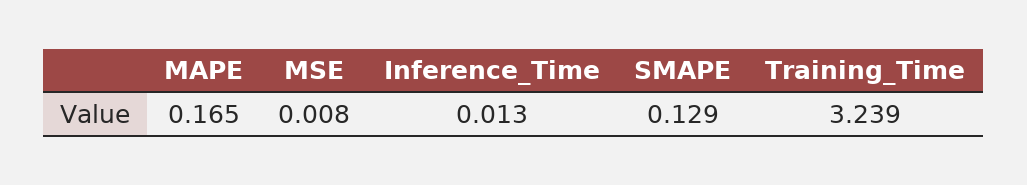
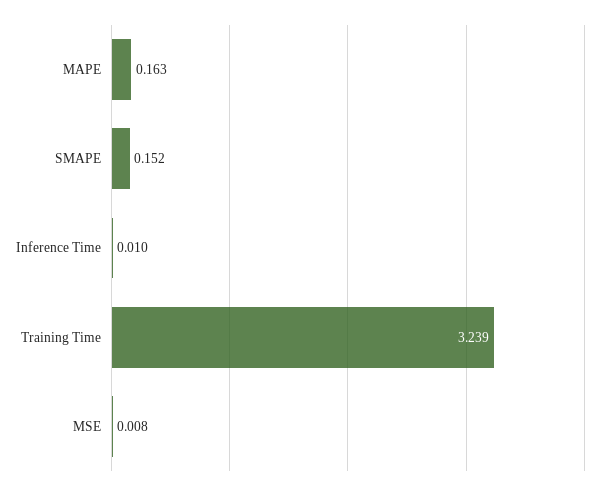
MAPE: 0.165 -> 0.163
Inference_Time: 0.013 -> 0.01
SMAPE: 0.129 -> 0.152

